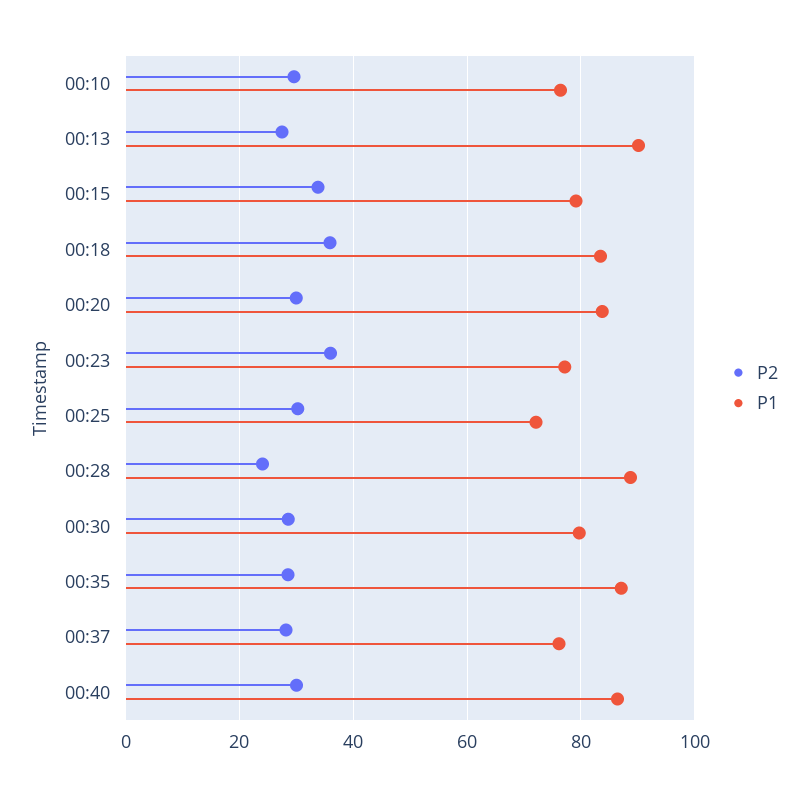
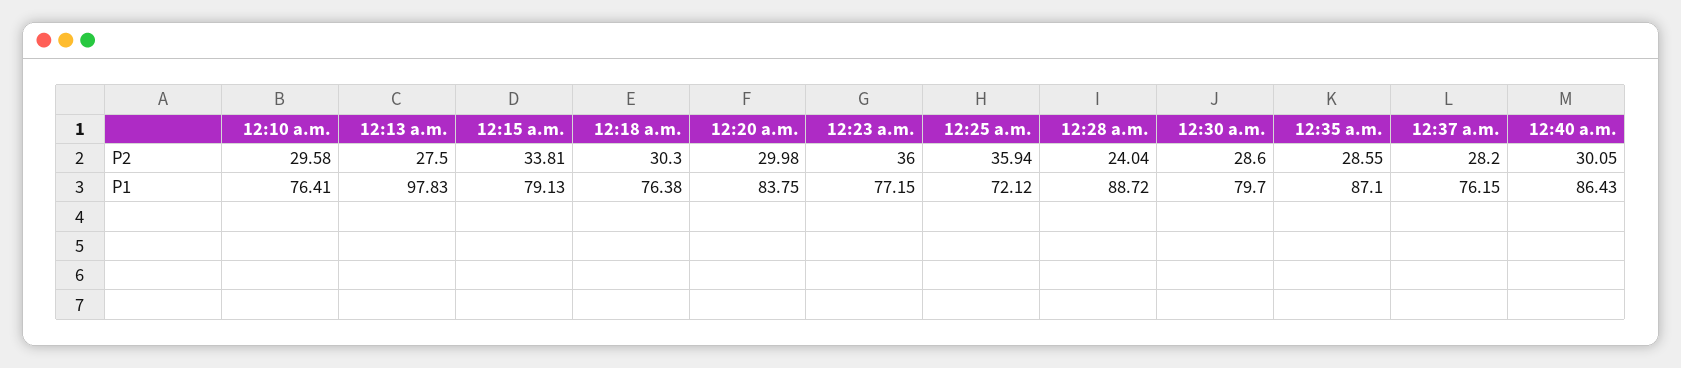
P1, 00:13: 90 -> 97.83
P2, 00:18: 36 -> 30.3
P1, 00:18: 84 -> 76.38
P2, 00:25: 30 -> 35.94

